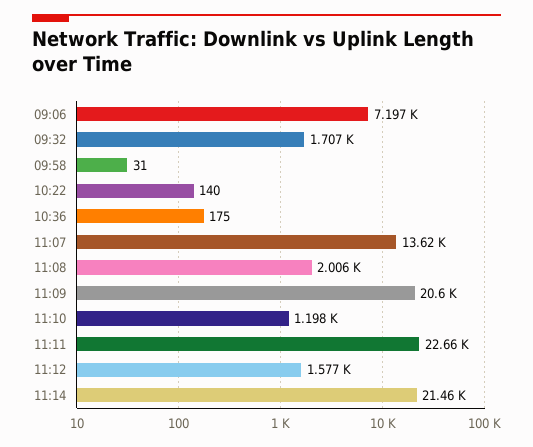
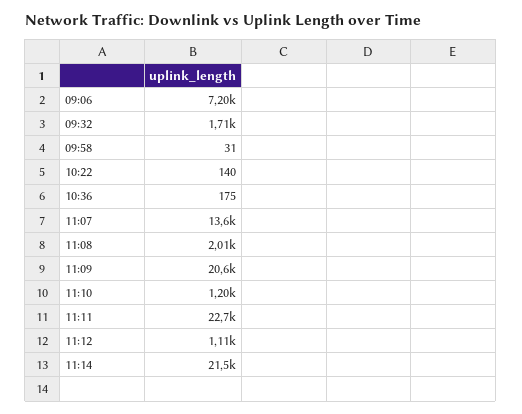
11:12: 1577 -> 1110

